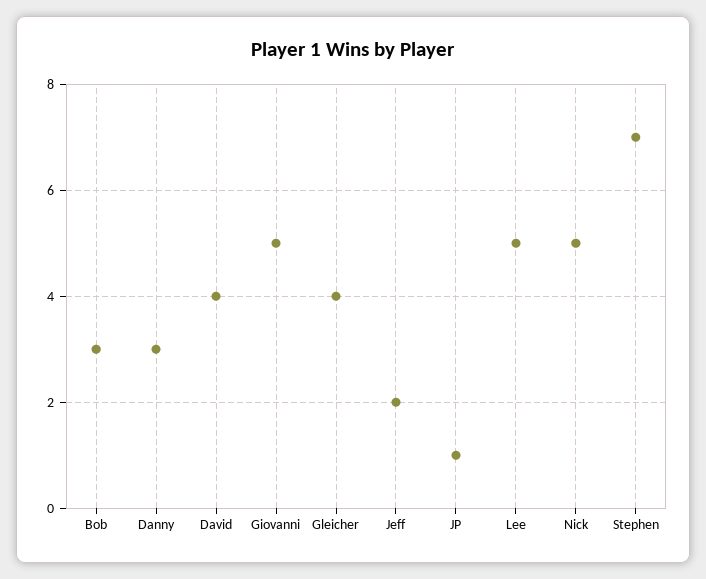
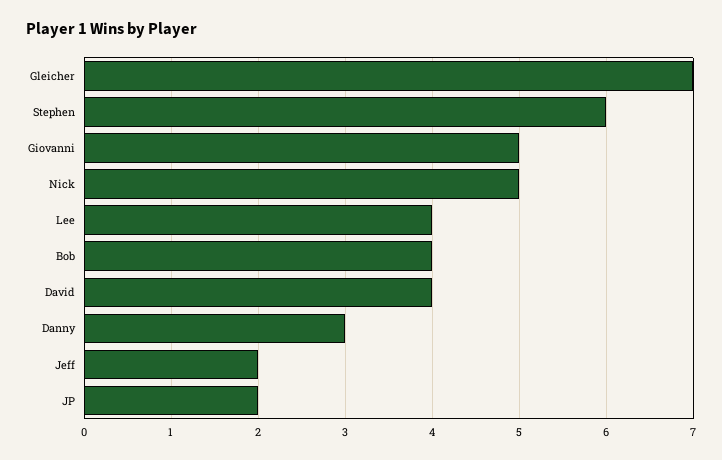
Bob: 3 -> 4
Gleicher: 4 -> 7
JP: 1 -> 2
Lee: 5 -> 4
Stephen: 7 -> 6

